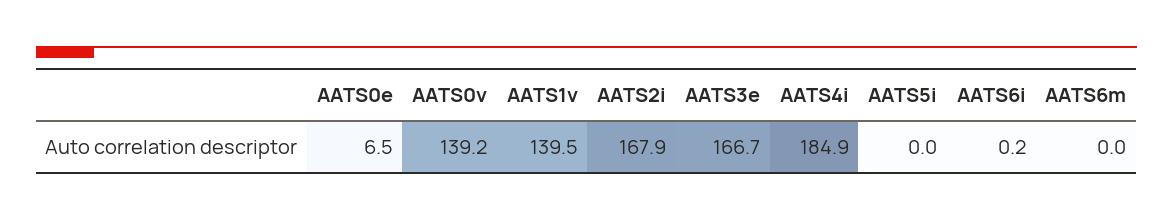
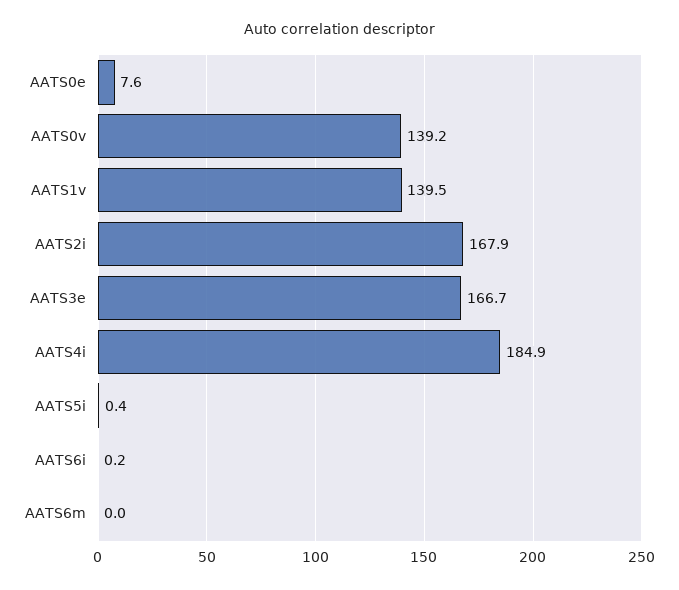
AATS0e: 6.5 -> 7.6
AATS5i: 0 -> 0.4

